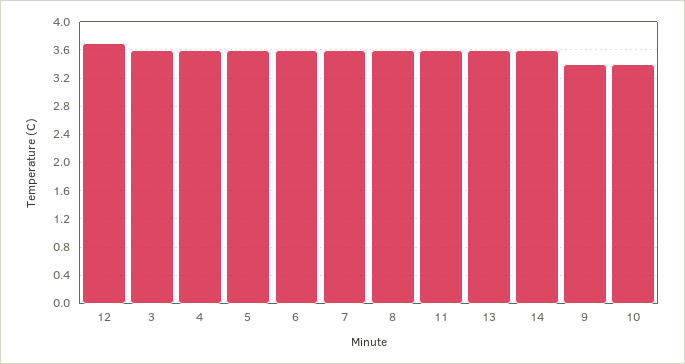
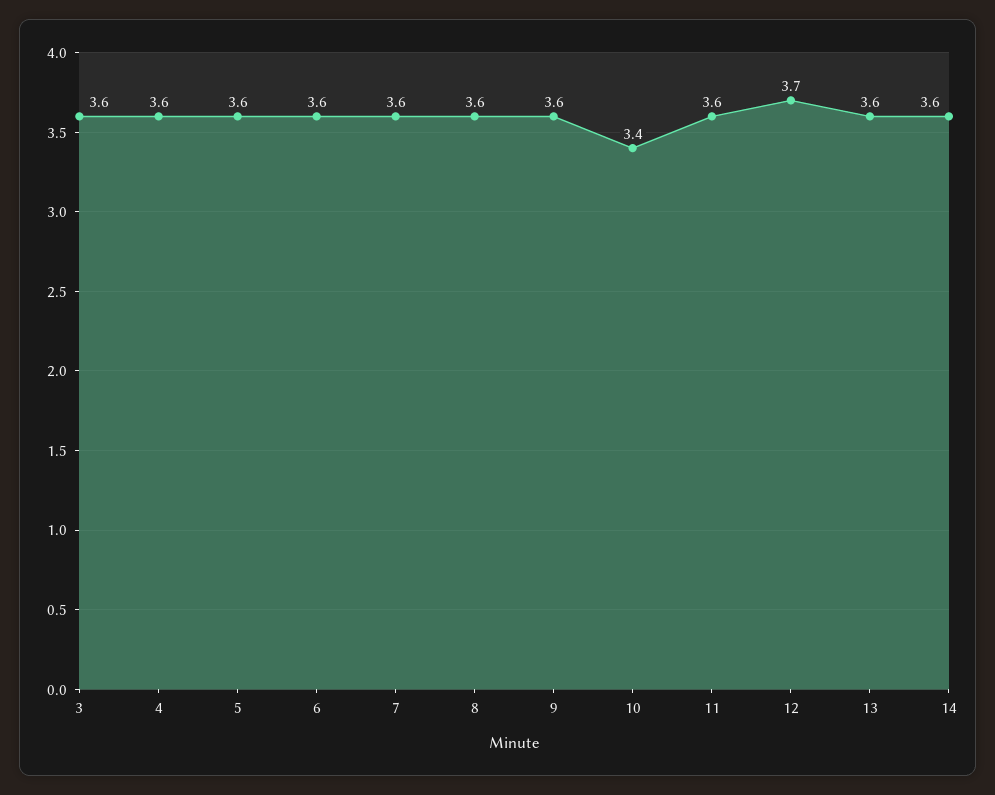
9: 3.4 -> 3.6

